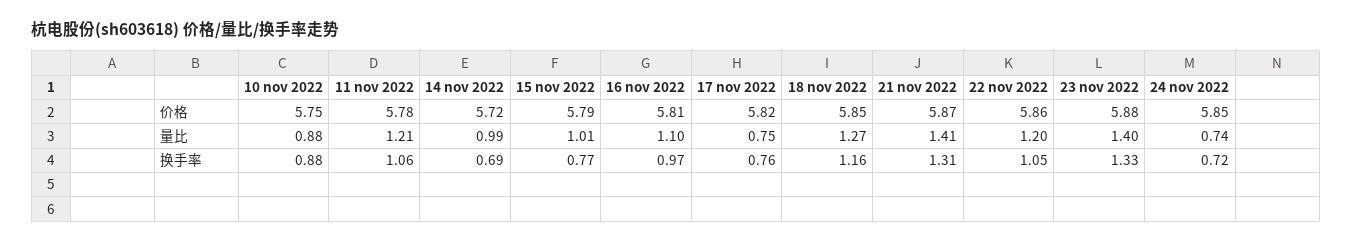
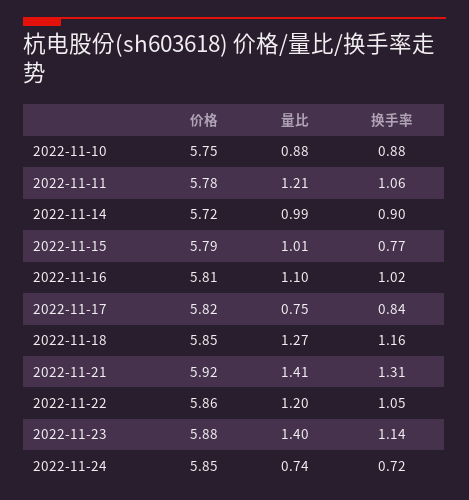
21 nov 2022, 价格: 5.87 -> 5.92
14 nov 2022, 换手率: 0.69 -> 0.9
16 nov 2022, 换手率: 0.97 -> 1.02
17 nov 2022, 换手率: 0.76 -> 0.84
23 nov 2022, 换手率: 1.33 -> 1.14

